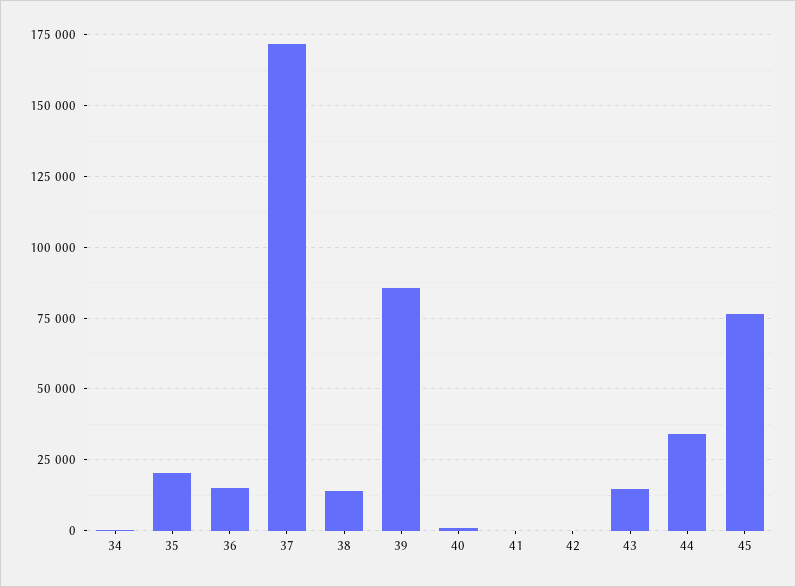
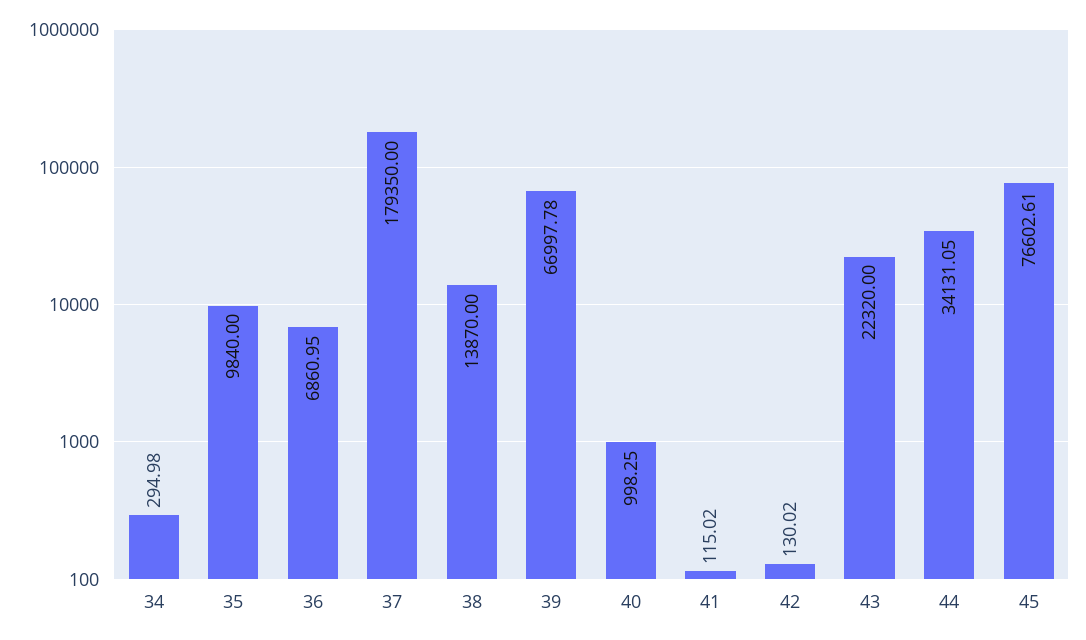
35: 20000 -> 9840
36: 15000 -> 6860.95
37: 172500 -> 179350
39: 85000 -> 66997.78
43: 15000 -> 22320

